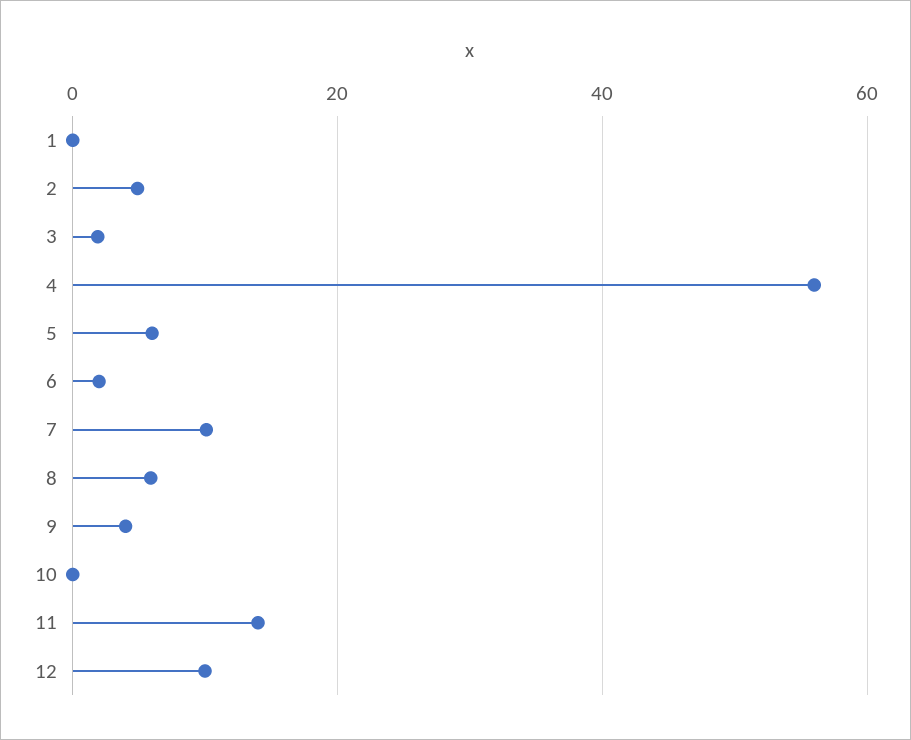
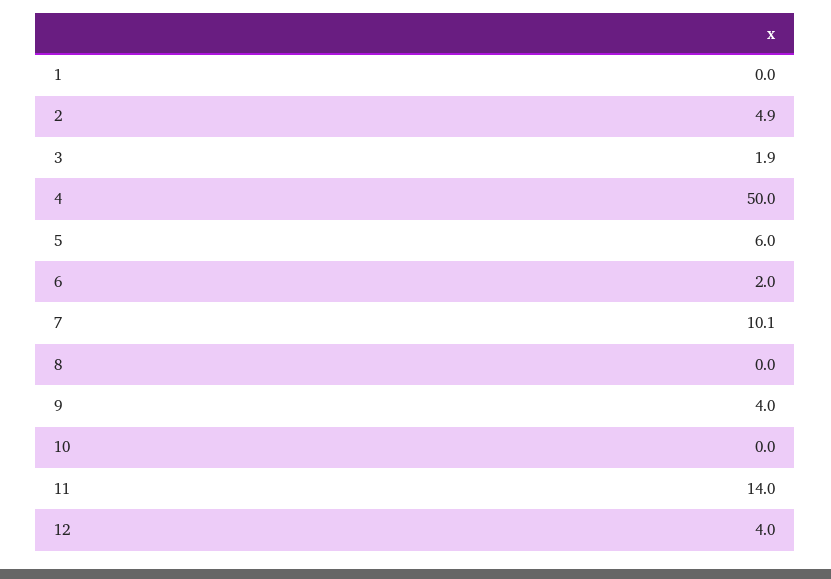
4: 56 -> 50
8: 6 -> 0
12: 10 -> 4

